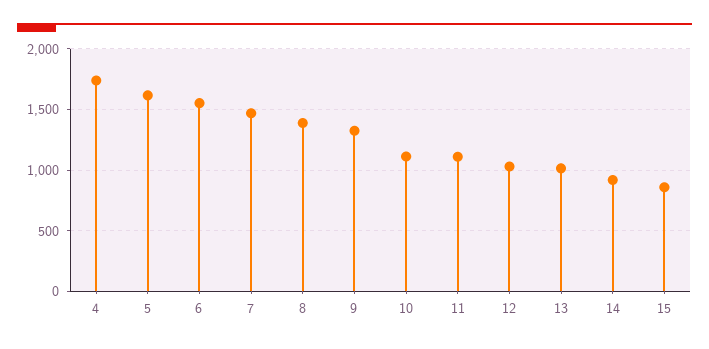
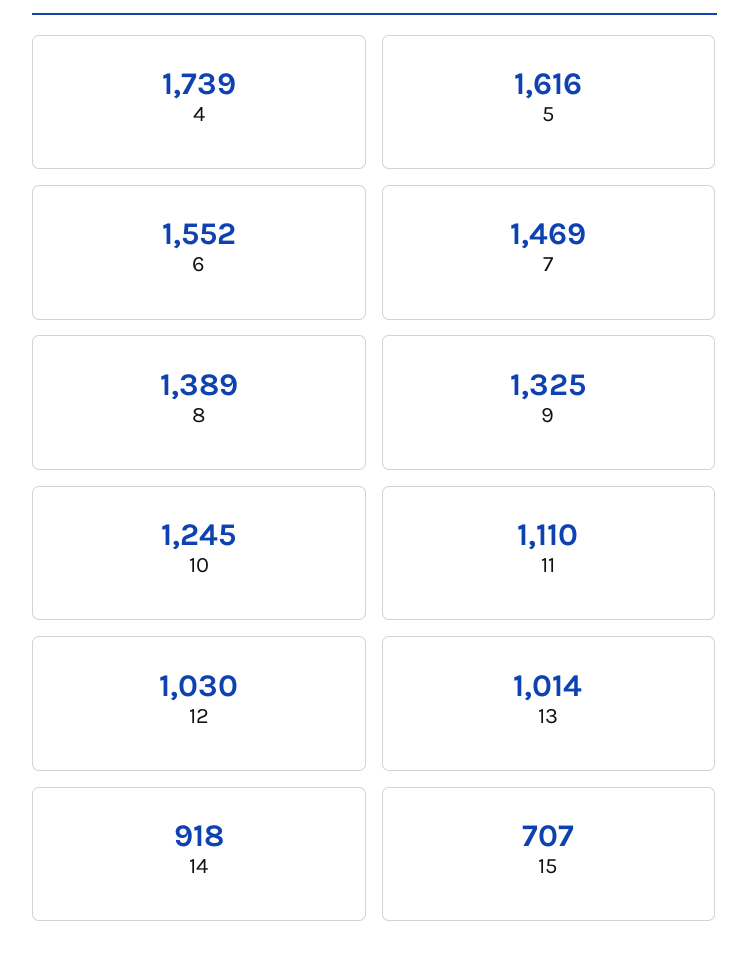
10: 1100 -> 1245
15: 850 -> 707

